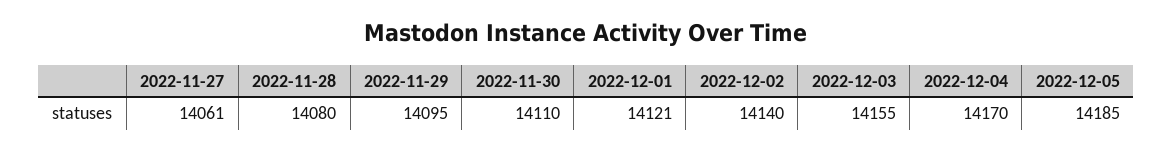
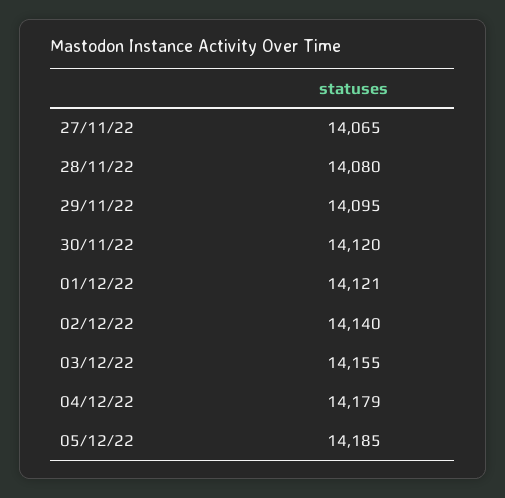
2022-11-27: 14061 -> 14065
2022-11-30: 14110 -> 14120
2022-12-04: 14170 -> 14179

